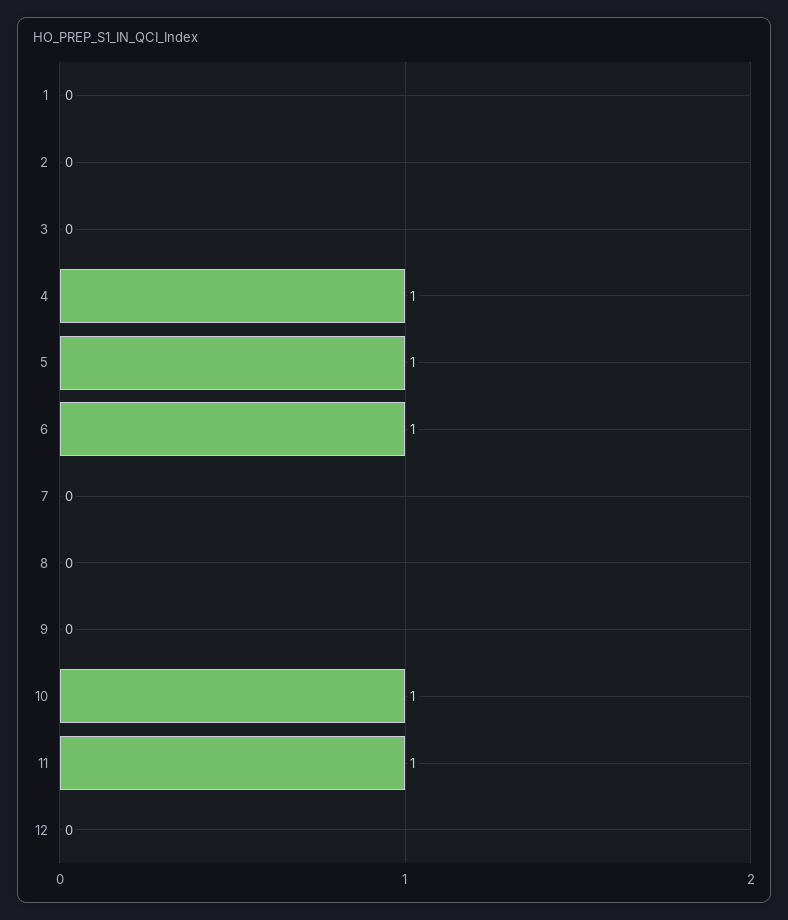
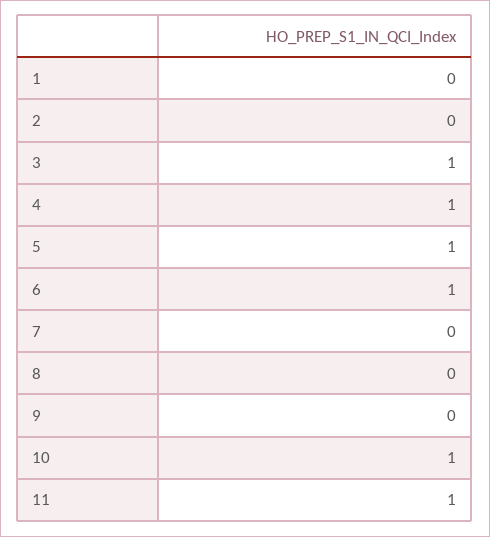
3: 0 -> 1
12: 0 -> none

